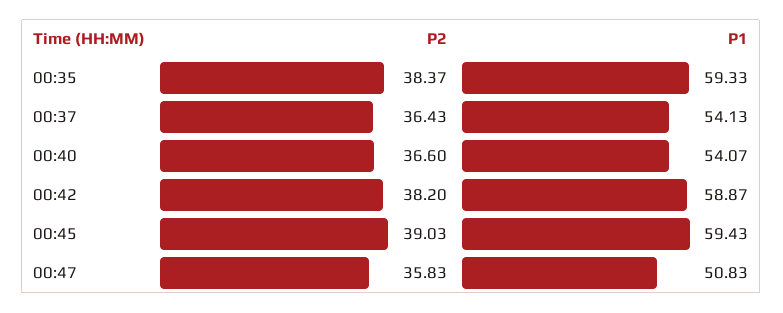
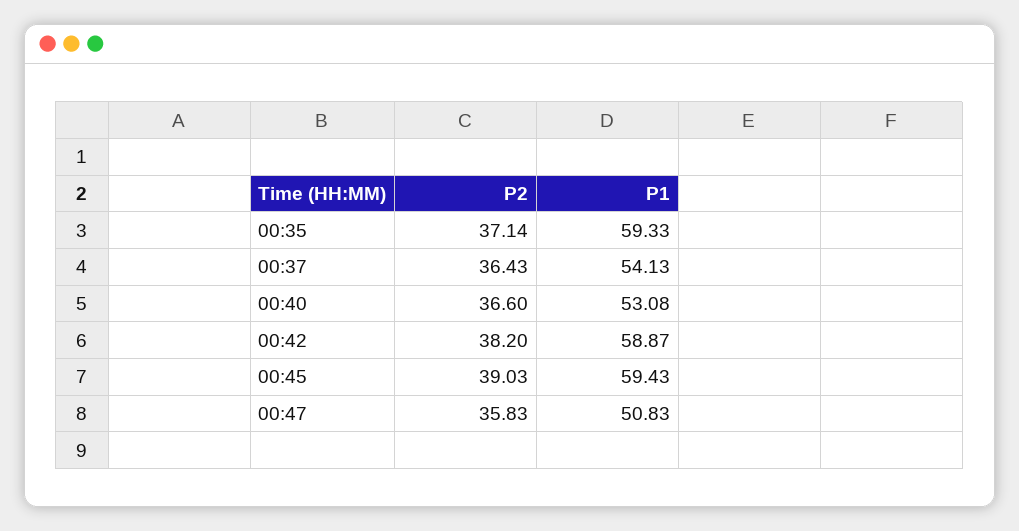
P2, 00:35: 38.37 -> 37.14
P1, 00:40: 54.07 -> 53.08

